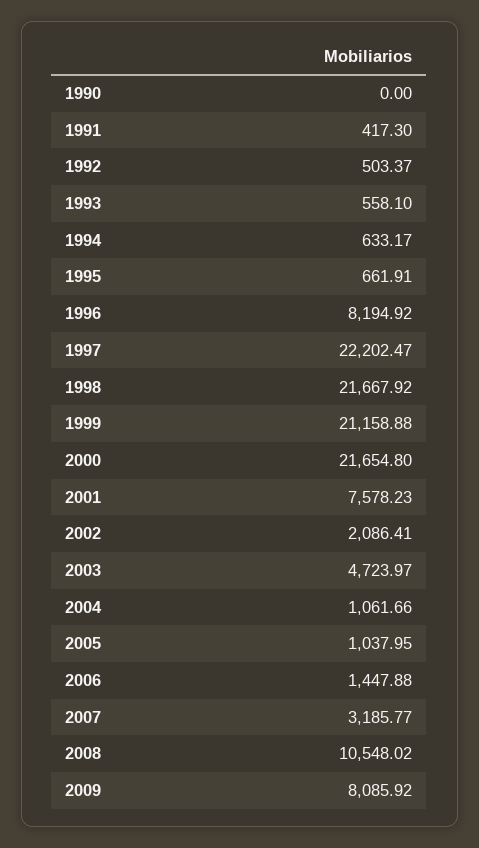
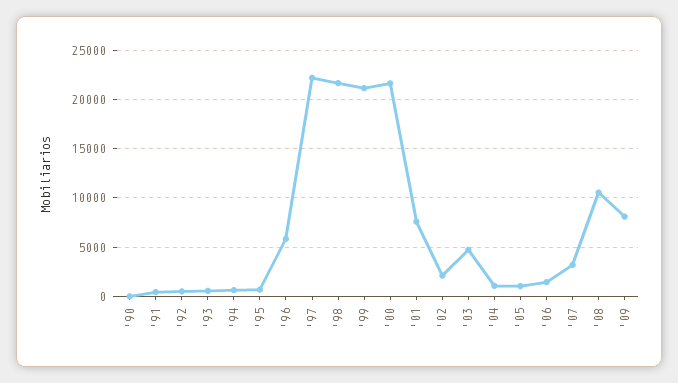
1996: 8194.92 -> 6000

